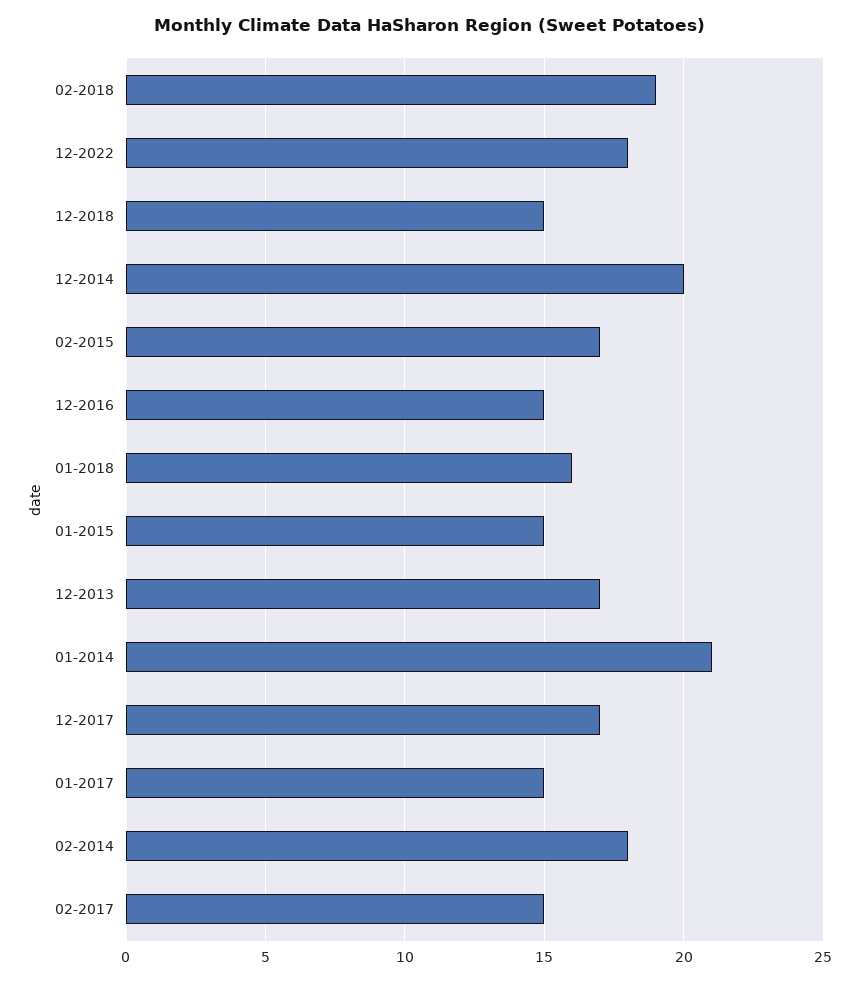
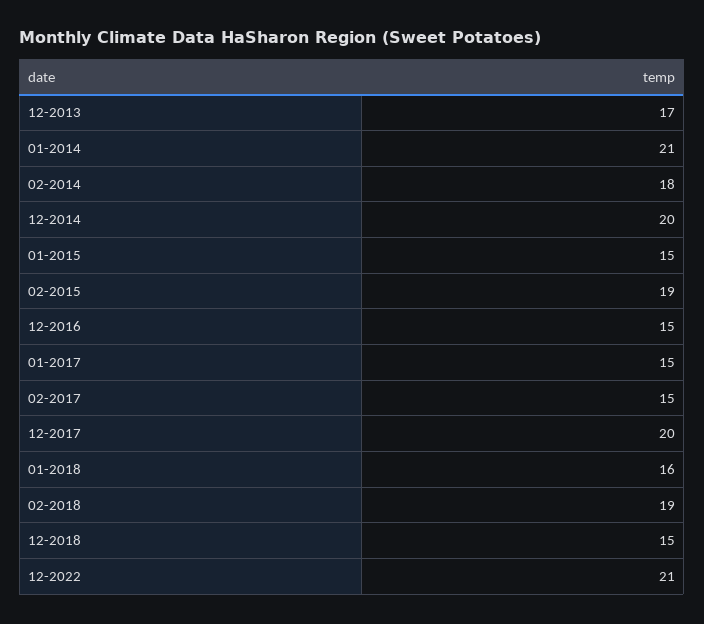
12-2022: 18 -> 21
02-2015: 17 -> 19
12-2017: 17 -> 20

